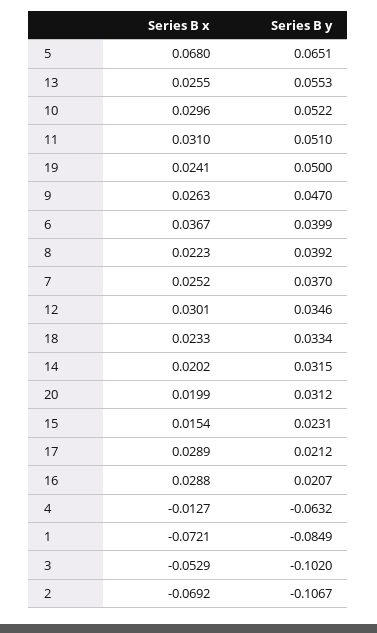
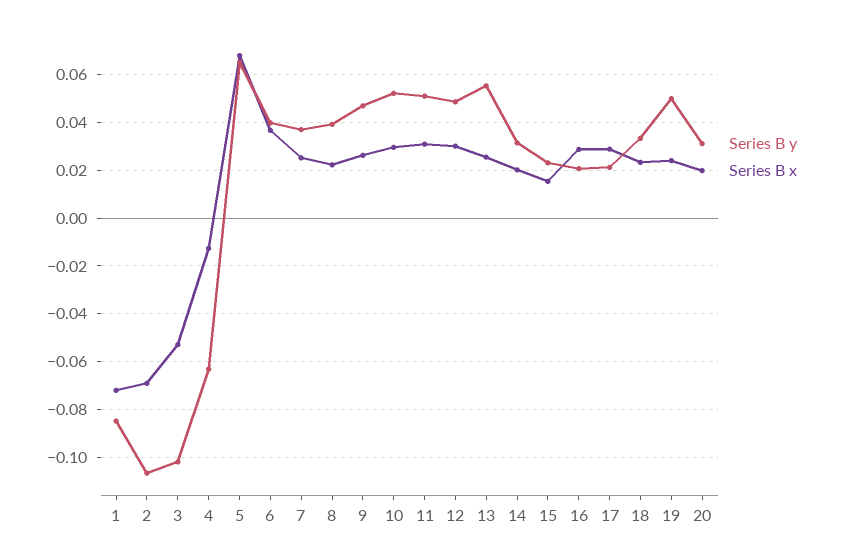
Series B y, 12: 0.0346 -> 0.05

